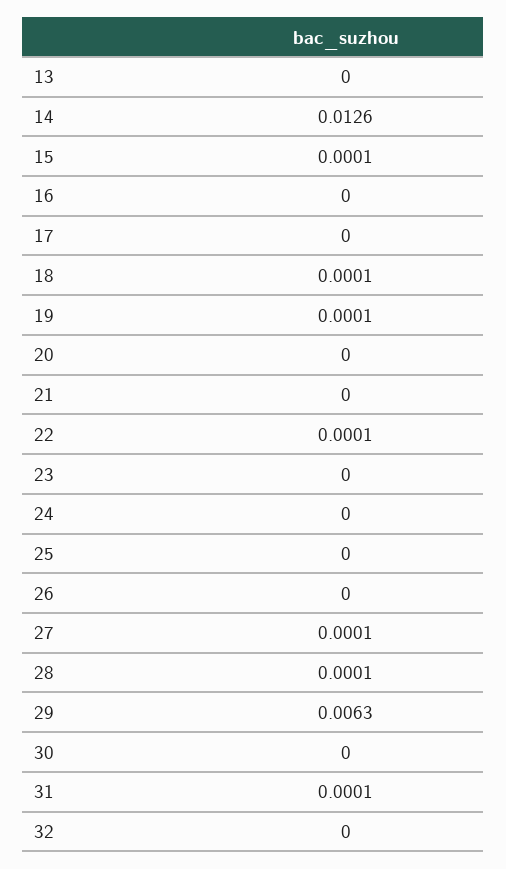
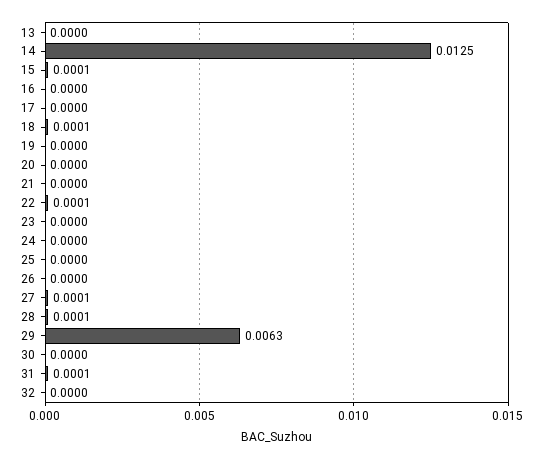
14: 0.0126 -> 0.0125
19: 0.0001 -> 0

